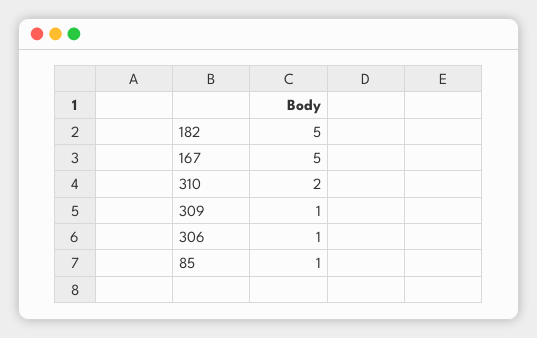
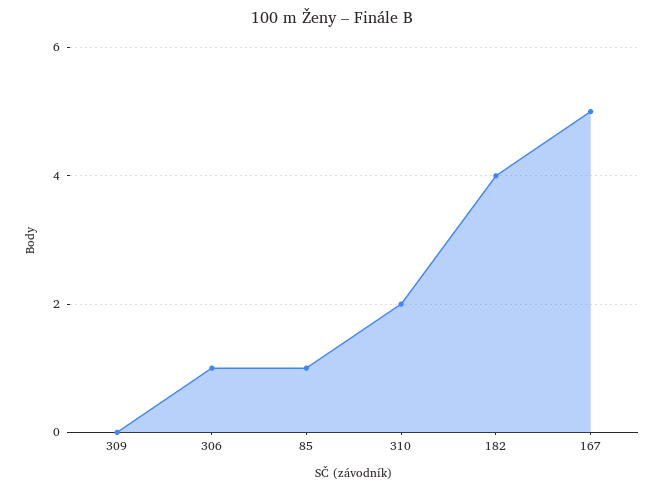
182: 5 -> 4
309: 1 -> 0

